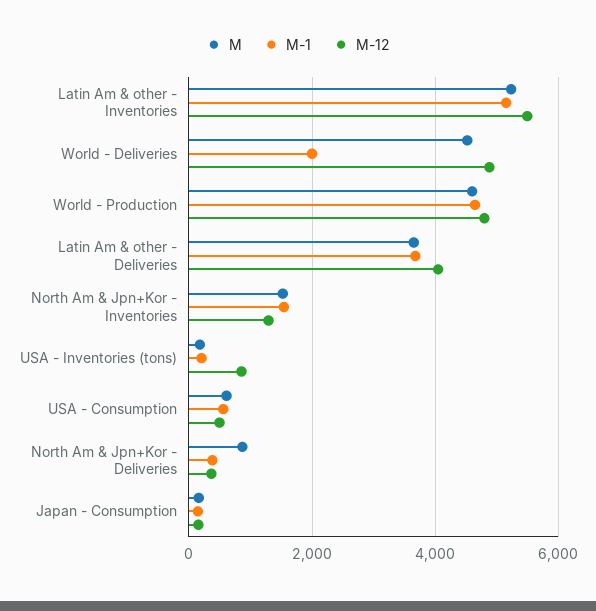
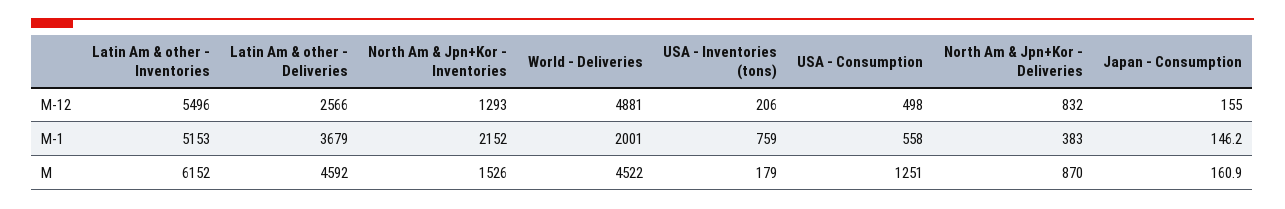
M, Latin Am & other - Inventories: 5200 -> 6152
M, World - Production: 4600 -> none
M-1, World - Production: 4600 -> none
M-12, World - Production: 4800 -> none
M, Latin Am & other - Deliveries: 3600 -> 4592
M-12, Latin Am & other - Deliveries: 4000 -> 2566
M-1, North Am & Jpn+Kor - Inventories: 1600 -> 2152
M-1, USA - Inventories (tons): 200 -> 759
M-12, USA - Inventories (tons): 800 -> 206
M, USA - Consumption: 600 -> 1251
M-12, North Am & Jpn+Kor - Deliveries: 400 -> 832

